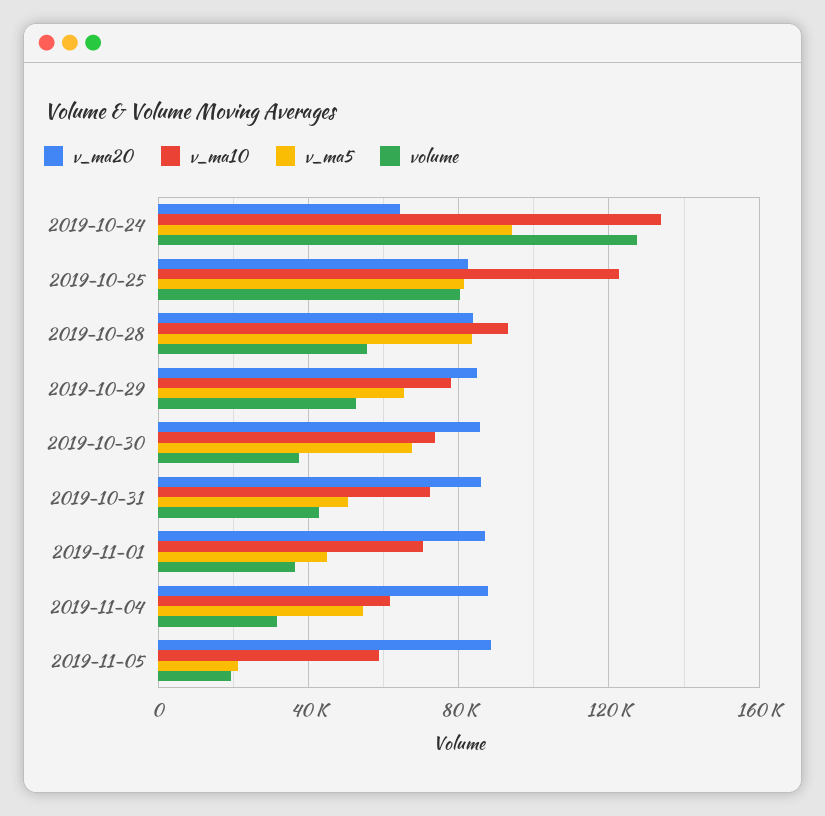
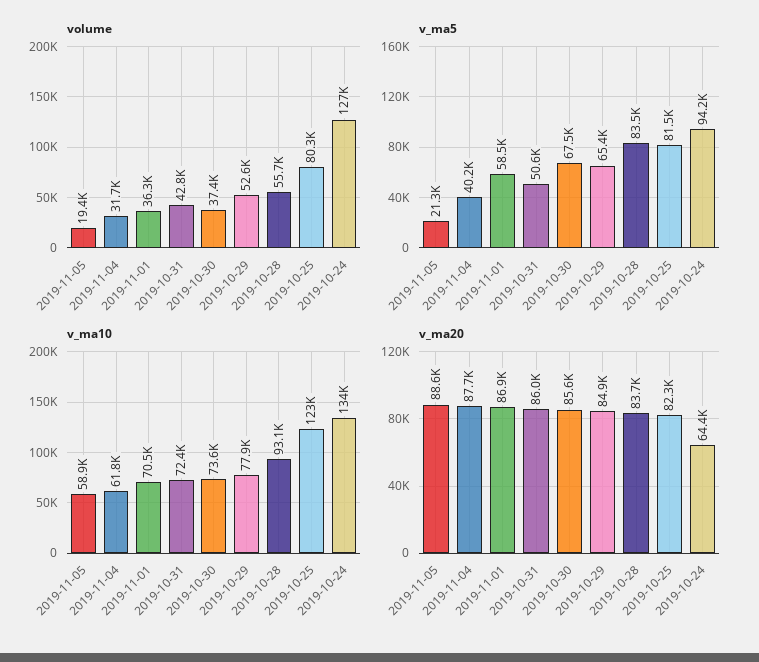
v_ma5, 2019-11-01: 45000 -> 58500
v_ma5, 2019-11-04: 55000 -> 40200

